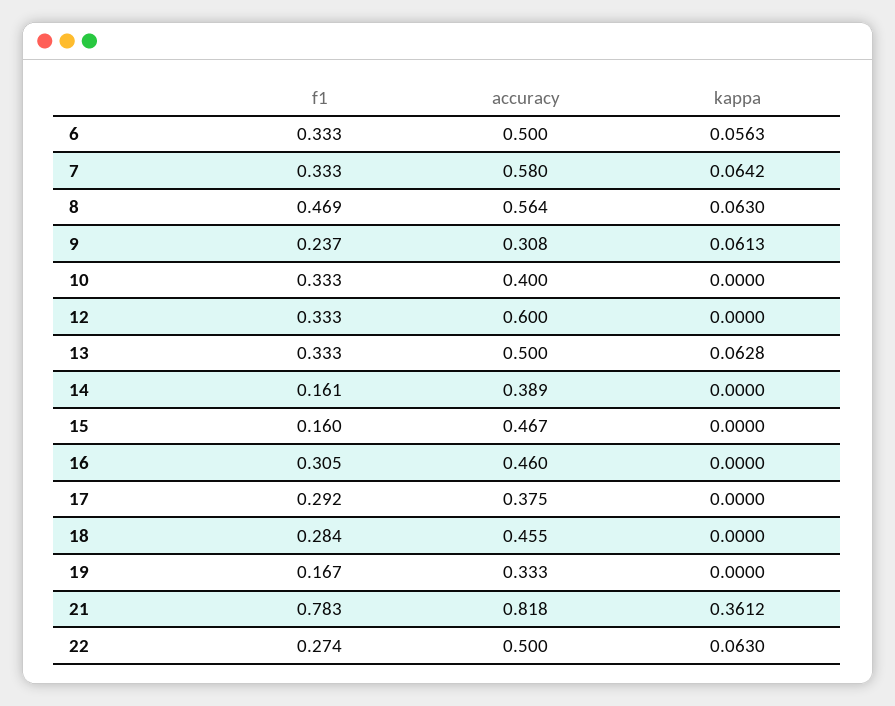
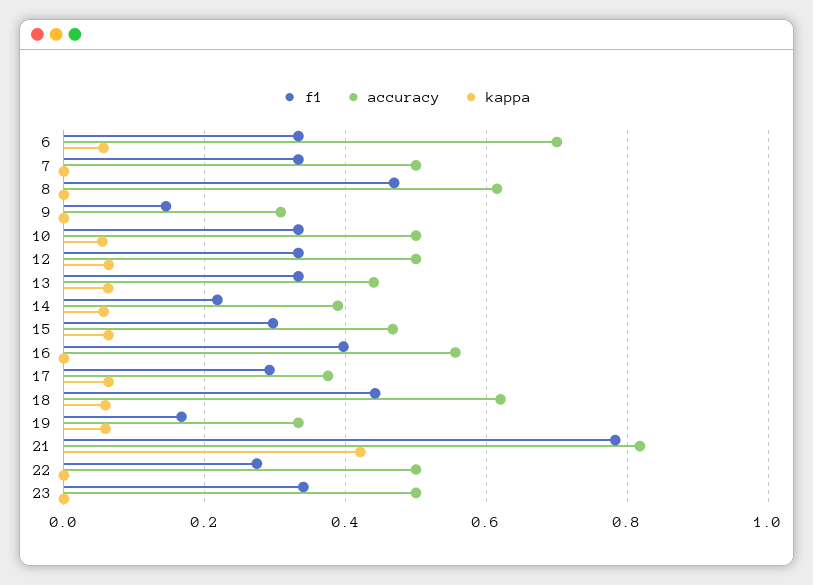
accuracy, 6: 0.5 -> 0.7
accuracy, 7: 0.58 -> 0.5
kappa, 7: 0.0642 -> 0
accuracy, 8: 0.564 -> 0.62
kappa, 8: 0.063 -> 0
f1, 9: 0.237 -> 0.14
kappa, 9: 0.0613 -> 0
accuracy, 10: 0.4 -> 0.5
kappa, 10: 0 -> 0.06
accuracy, 12: 0.6 -> 0.5
kappa, 12: 0 -> 0.06
accuracy, 13: 0.5 -> 0.44
f1, 14: 0.161 -> 0.22
kappa, 14: 0 -> 0.06
f1, 15: 0.16 -> 0.3
kappa, 15: 0 -> 0.06
f1, 16: 0.305 -> 0.4
accuracy, 16: 0.46 -> 0.56
kappa, 17: 0 -> 0.06
f1, 18: 0.284 -> 0.44
accuracy, 18: 0.455 -> 0.62
kappa, 18: 0 -> 0.06
kappa, 19: 0 -> 0.06
kappa, 21: 0.3612 -> 0.42
kappa, 22: 0.063 -> 0
f1, 23: none -> 0.34
accuracy, 23: none -> 0.5
kappa, 23: none -> 0

